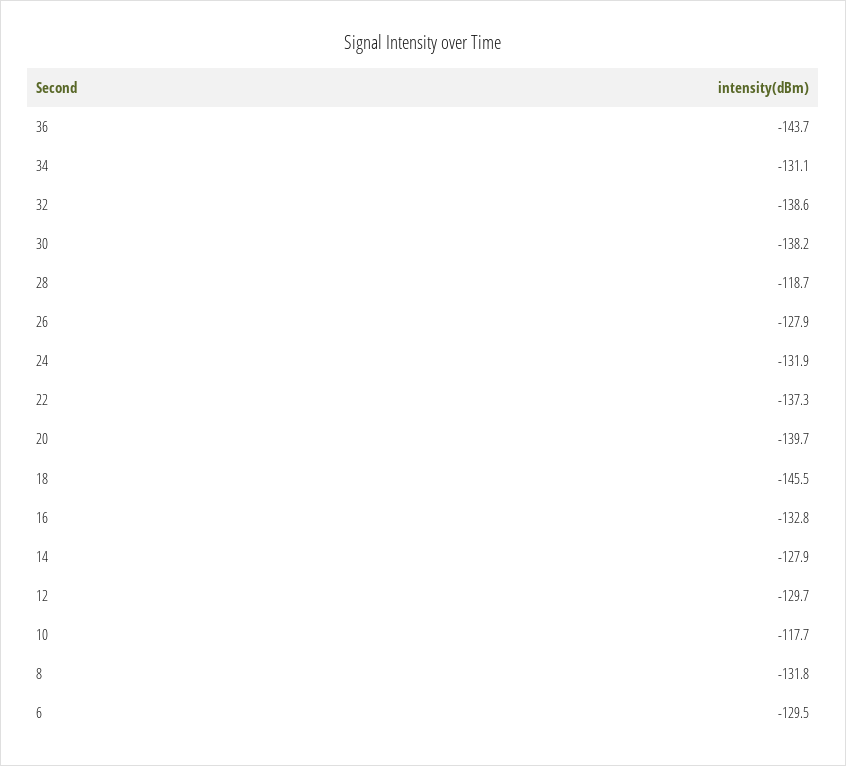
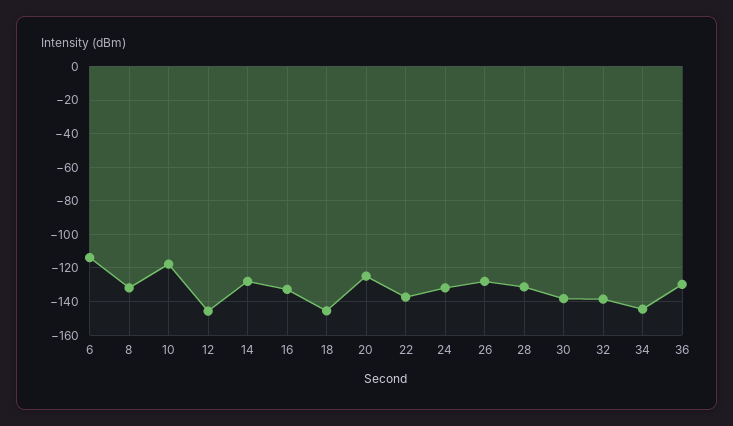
36: -143.7 -> -130
34: -131.1 -> -145
28: -118.7 -> -130
20: -139.7 -> -125
12: -129.7 -> -145
6: -129.5 -> -115

